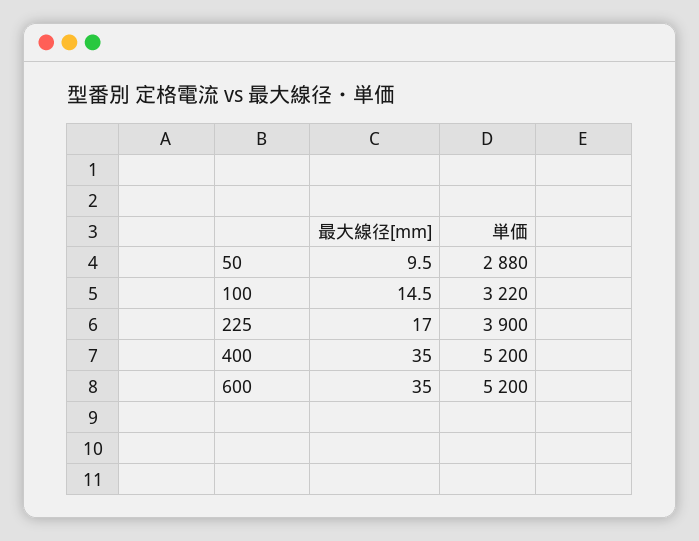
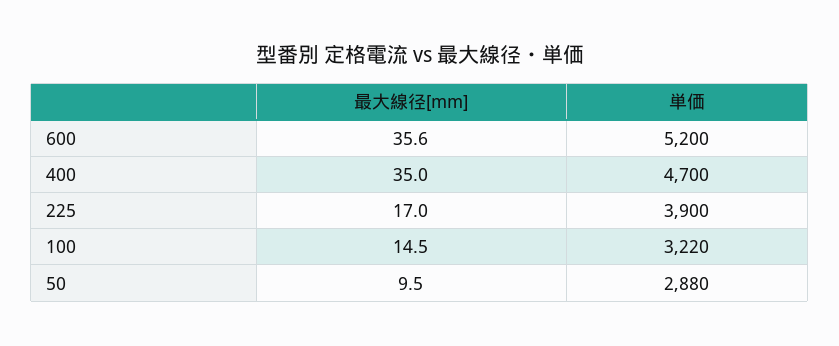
単価, 400: 5200 -> 4700
最大線径[mm], 600: 35 -> 35.6

